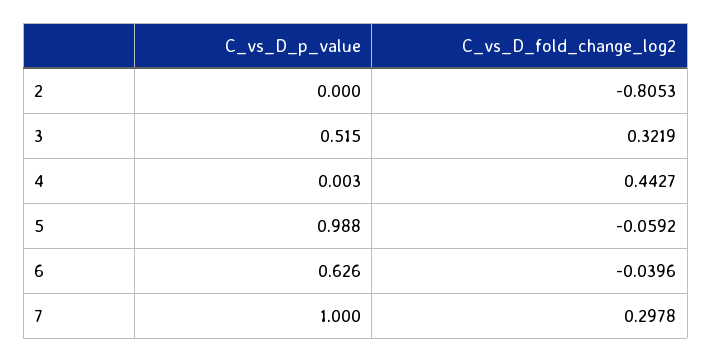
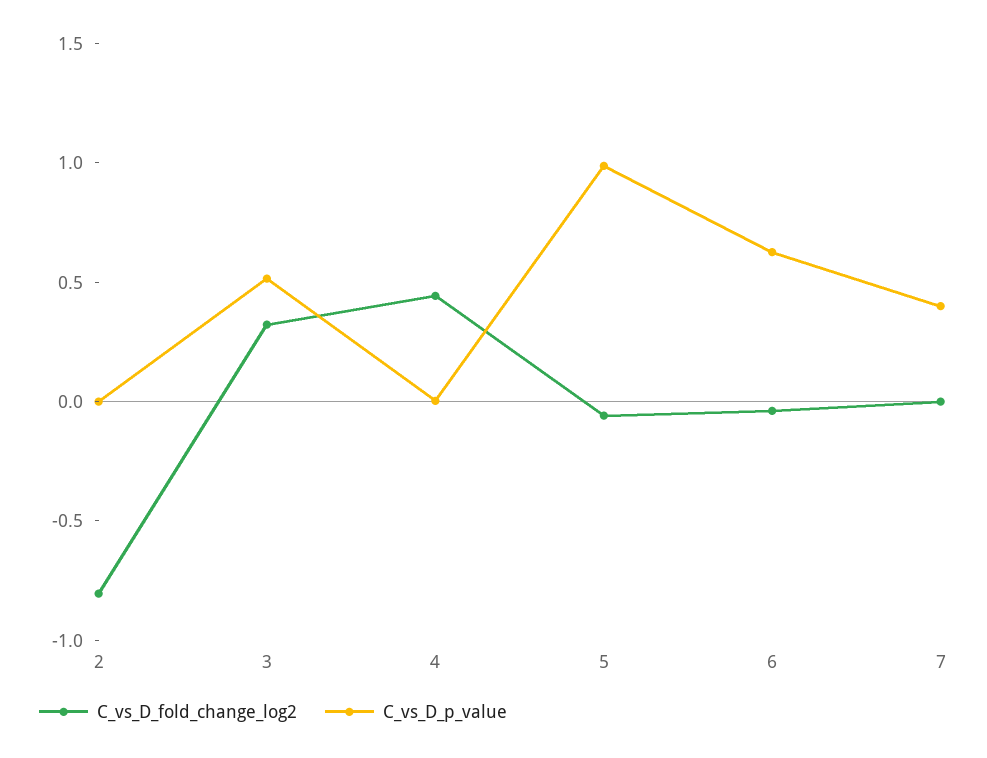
C_vs_D_p_value, 7: 1 -> 0.4
C_vs_D_fold_change_log2, 7: 0.2978 -> 0

